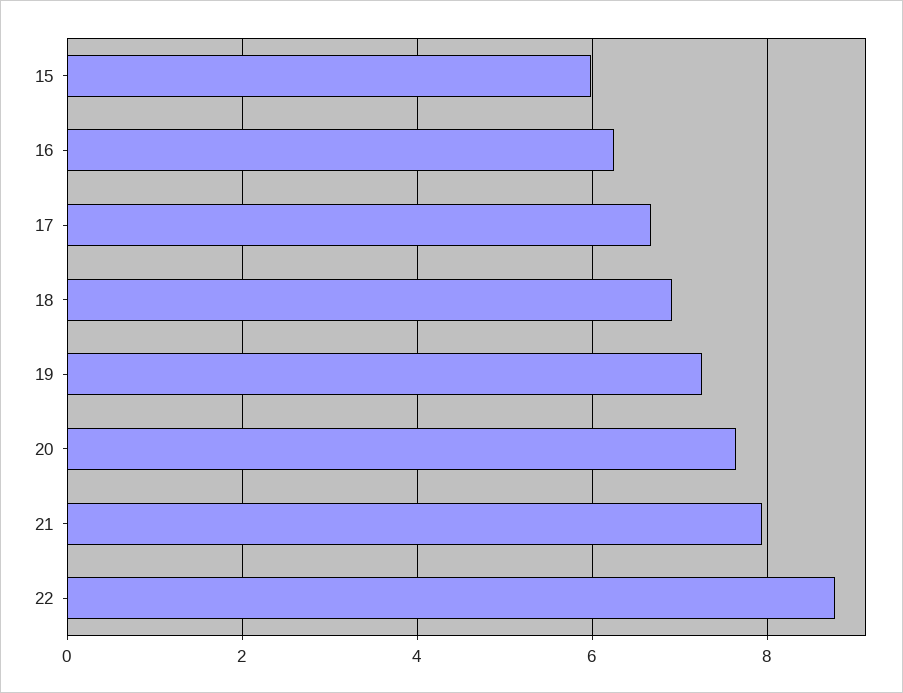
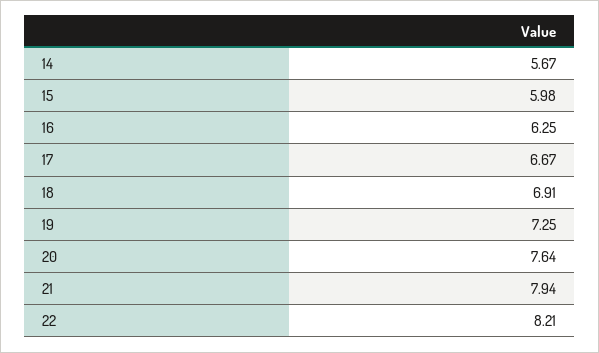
22: 8.8 -> 8.21
14: none -> 5.67

